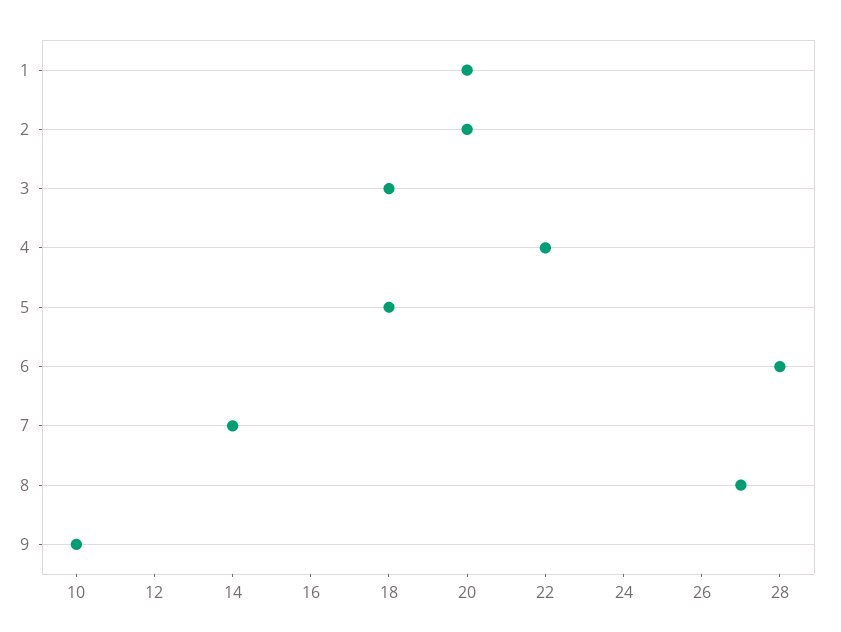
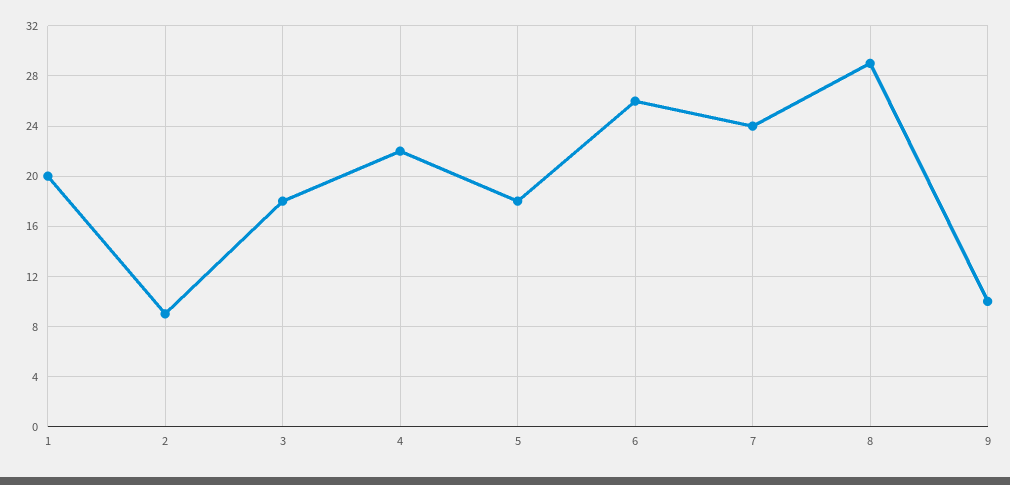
2: 20 -> 9
6: 28 -> 26
7: 14 -> 24
8: 27 -> 29

